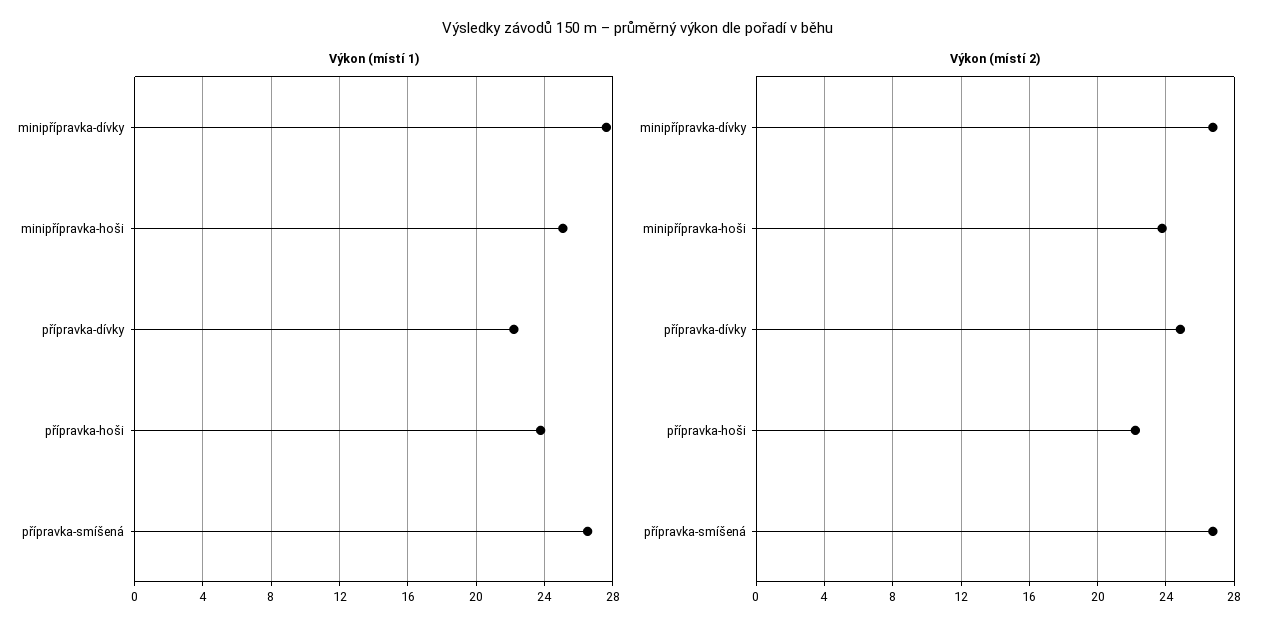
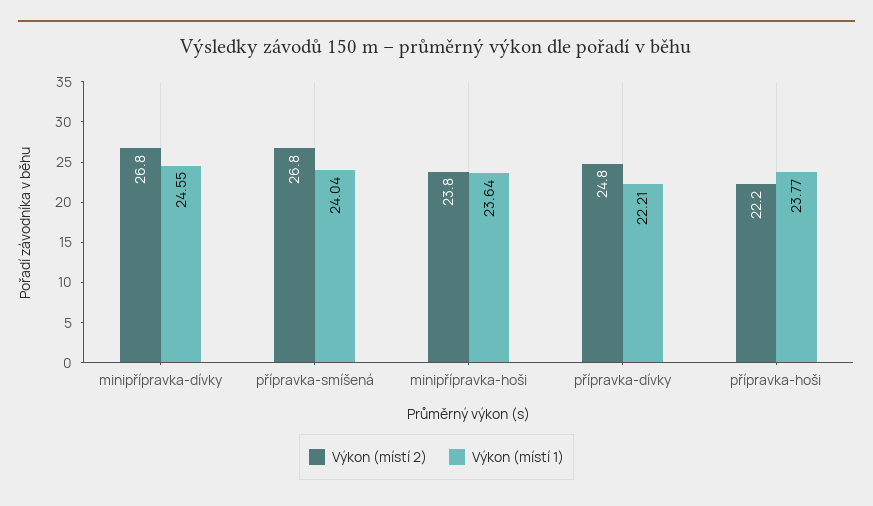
Výkon (místí 1), minipřípravka-dívky: 27.5 -> 24.55
Výkon (místí 1), minipřípravka-hoši: 25 -> 23.64
Výkon (místí 1), přípravka-smíšená: 26.5 -> 24.04

